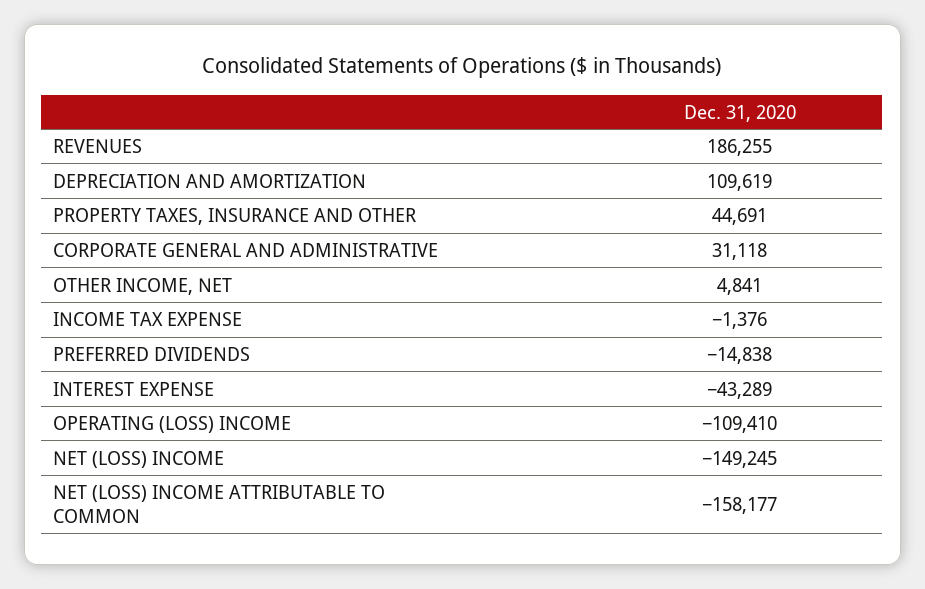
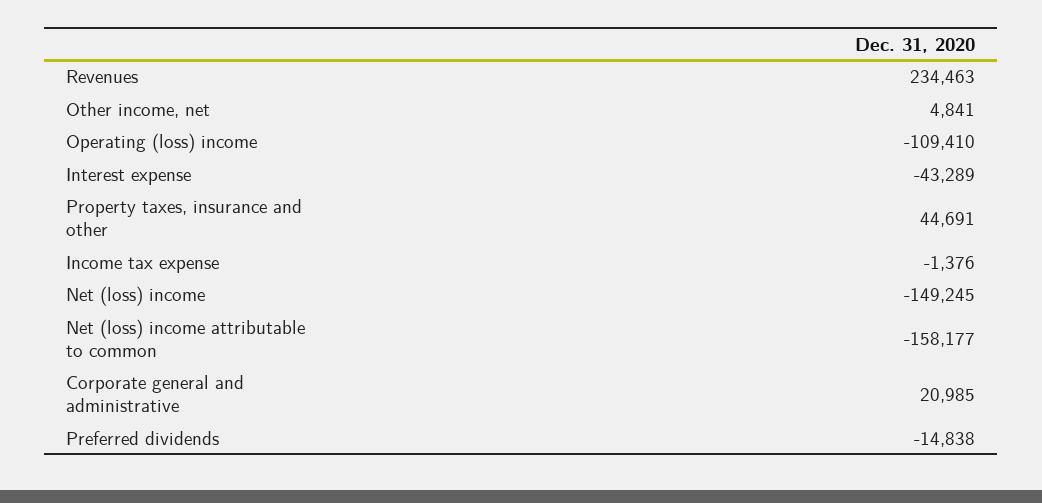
REVENUES: 186255 -> 234463
DEPRECIATION AND AMORTIZATION: 109619 -> none
CORPORATE GENERAL AND ADMINISTRATIVE: 31118 -> 20985

